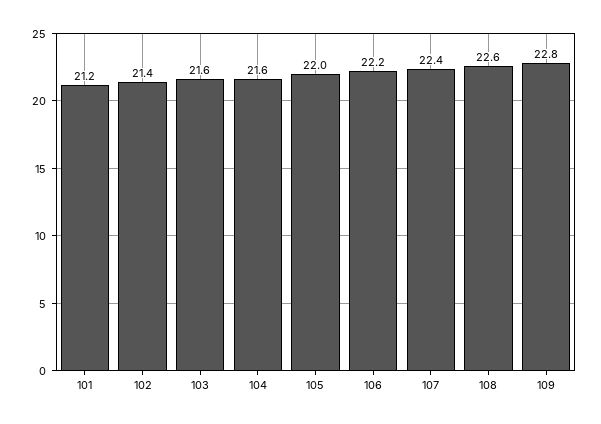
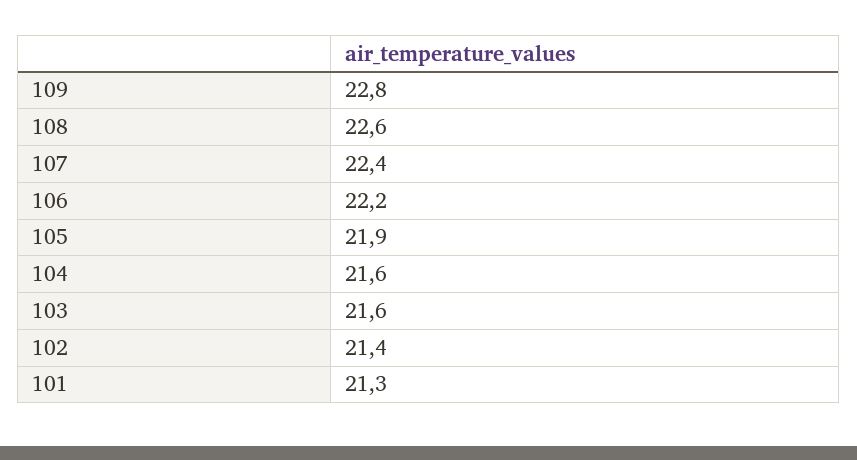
101: 21.2 -> 21.3
105: 22 -> 21.9

